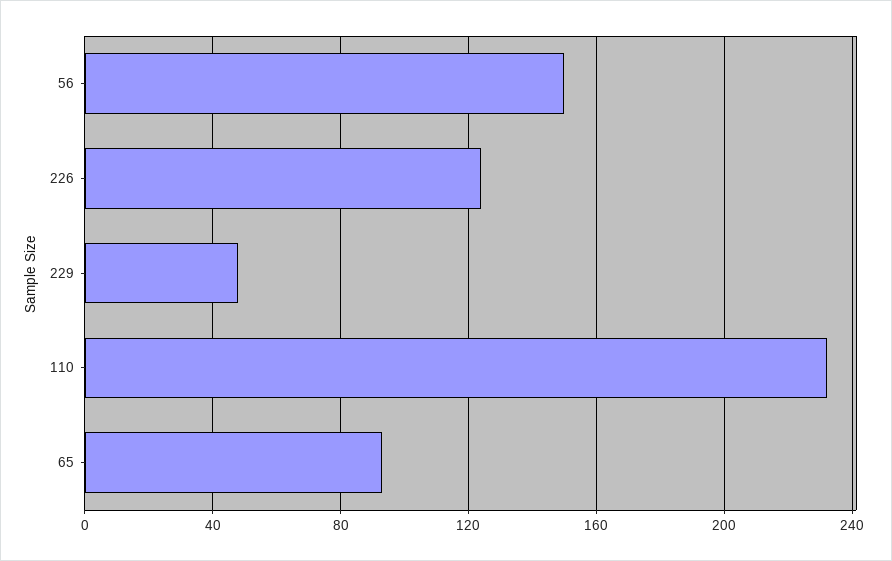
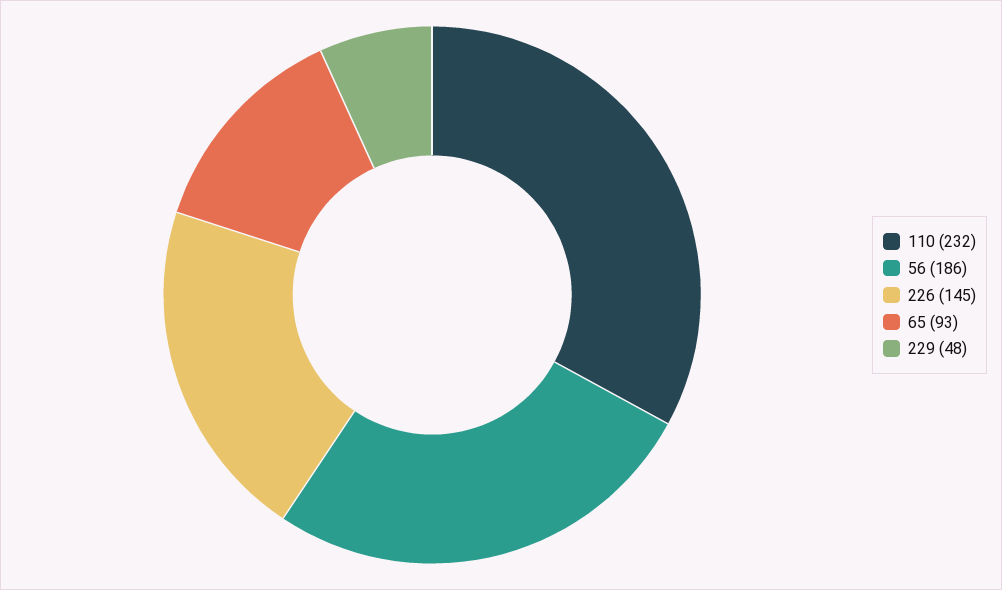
56: 150 -> 186
226: 125 -> 145

